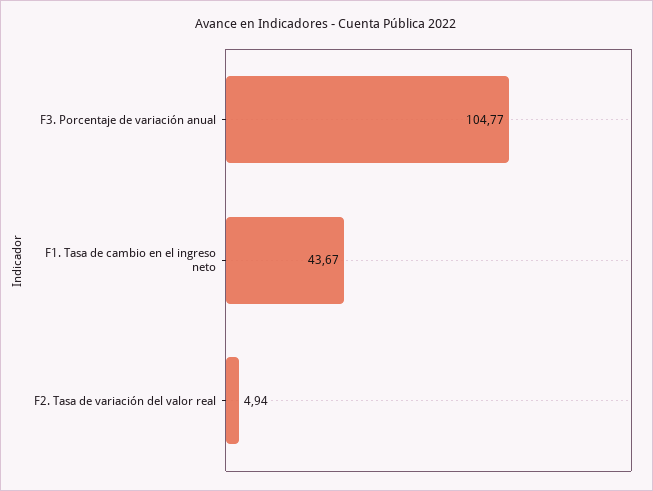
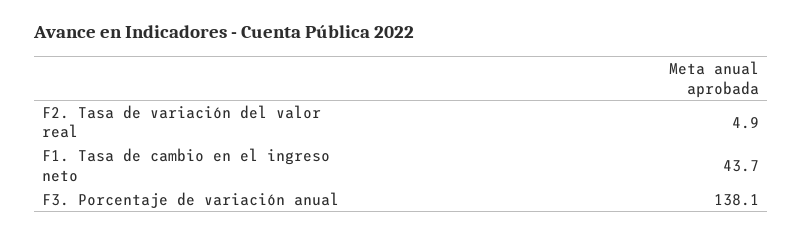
F3. Porcentaje de variación anual: 104.77 -> 138.1

